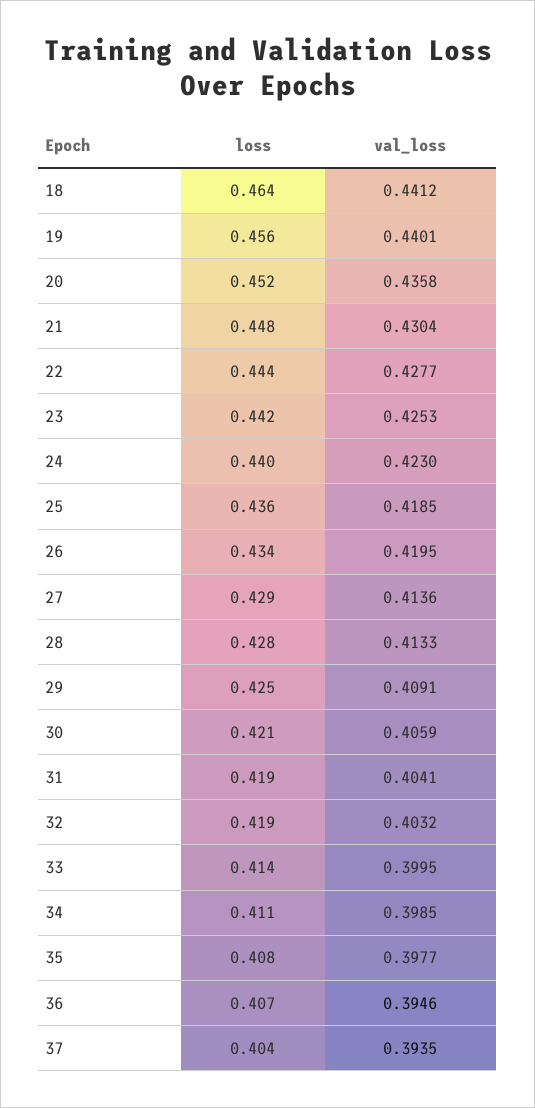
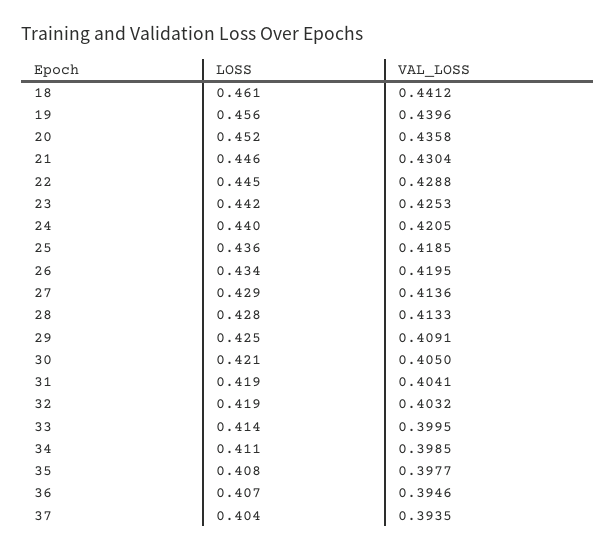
loss, 18: 0.464 -> 0.461
val_loss, 19: 0.4401 -> 0.4396
loss, 21: 0.448 -> 0.446
loss, 22: 0.444 -> 0.445
val_loss, 22: 0.4277 -> 0.4288
val_loss, 24: 0.423 -> 0.4205
val_loss, 30: 0.4059 -> 0.405

